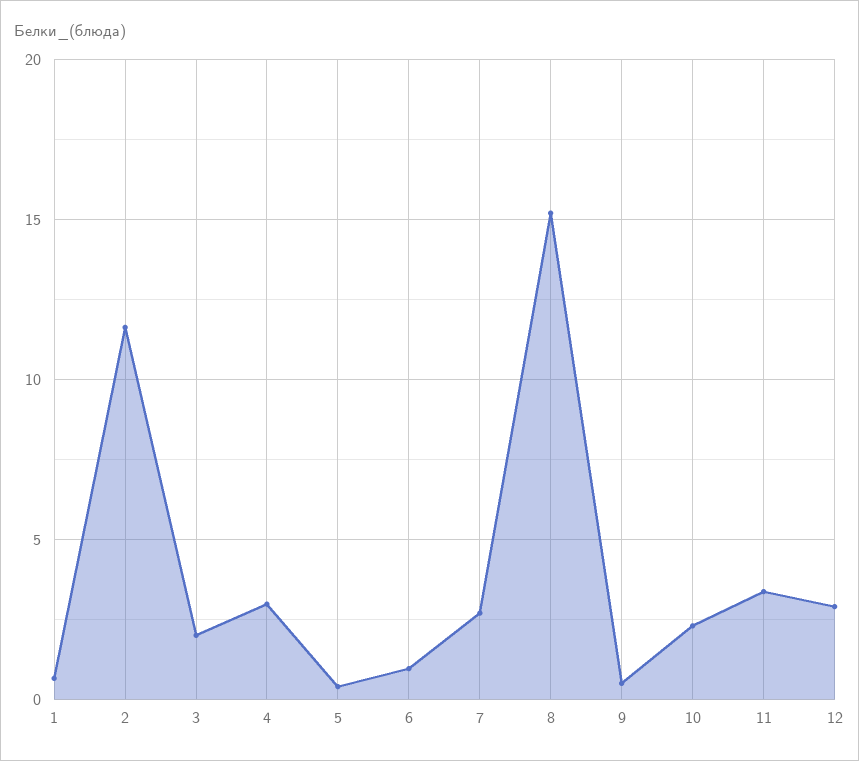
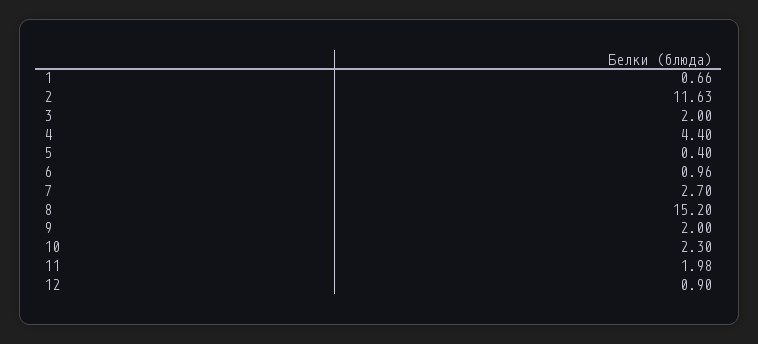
4: 3 -> 4.4
9: 0.5 -> 2
11: 3.5 -> 1.98
12: 3 -> 0.9

